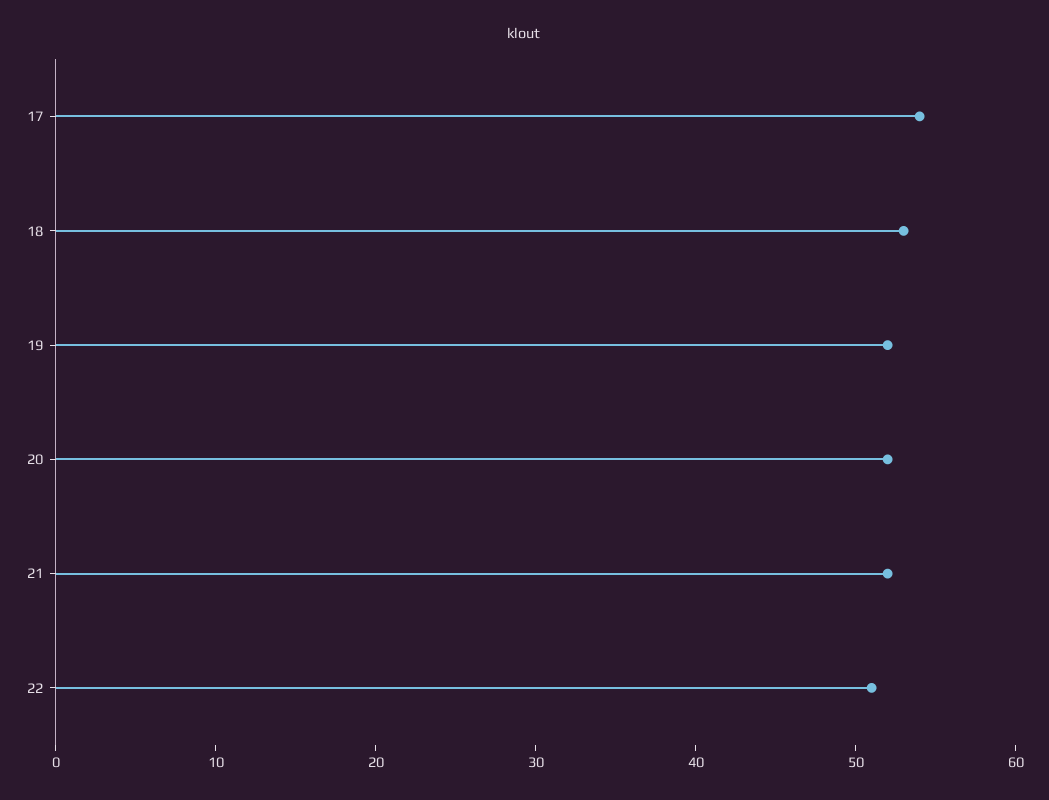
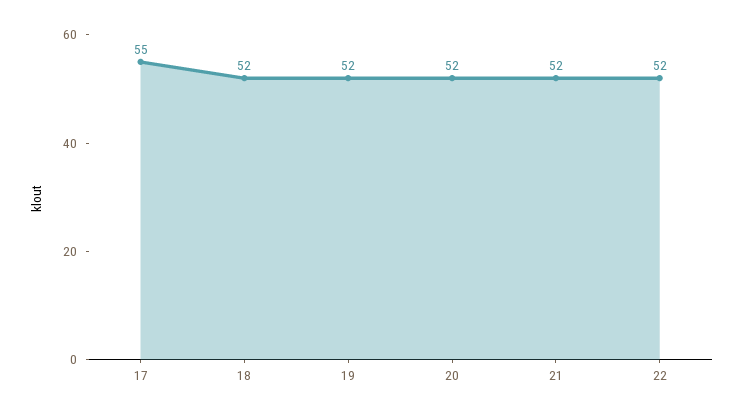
17: 54 -> 55
18: 53 -> 52
22: 51 -> 52

